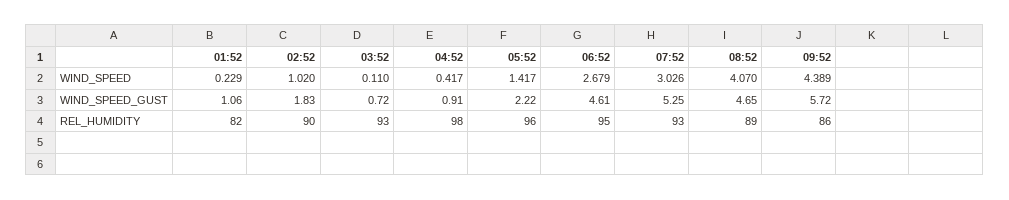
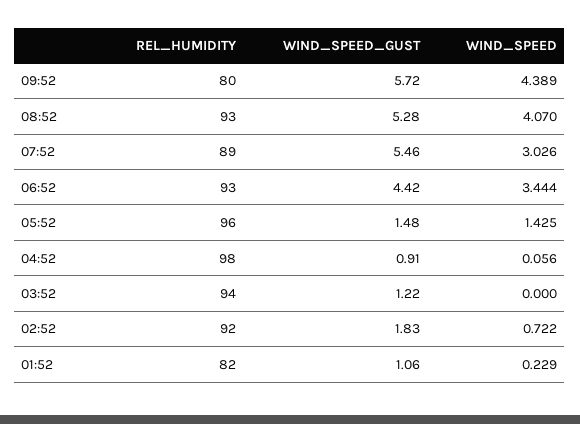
02:52, WIND_SPEED: 1.02 -> 0.722
03:52, WIND_SPEED: 0.11 -> 0
04:52, WIND_SPEED: 0.417 -> 0.056
05:52, WIND_SPEED: 1.417 -> 1.425
06:52, WIND_SPEED: 2.679 -> 3.444
03:52, WIND_SPEED_GUST: 0.72 -> 1.22
05:52, WIND_SPEED_GUST: 2.22 -> 1.48
06:52, WIND_SPEED_GUST: 4.61 -> 4.42
07:52, WIND_SPEED_GUST: 5.25 -> 5.46
08:52, WIND_SPEED_GUST: 4.65 -> 5.28
02:52, REL_HUMIDITY: 90 -> 92
03:52, REL_HUMIDITY: 93 -> 94
06:52, REL_HUMIDITY: 95 -> 93
07:52, REL_HUMIDITY: 93 -> 89
08:52, REL_HUMIDITY: 89 -> 93
09:52, REL_HUMIDITY: 86 -> 80

